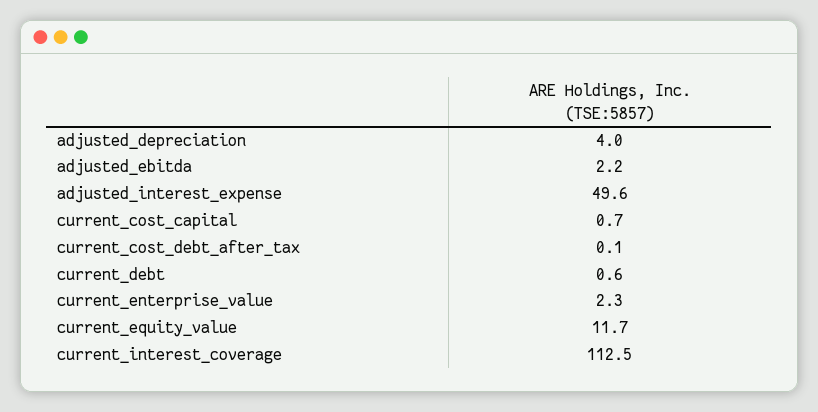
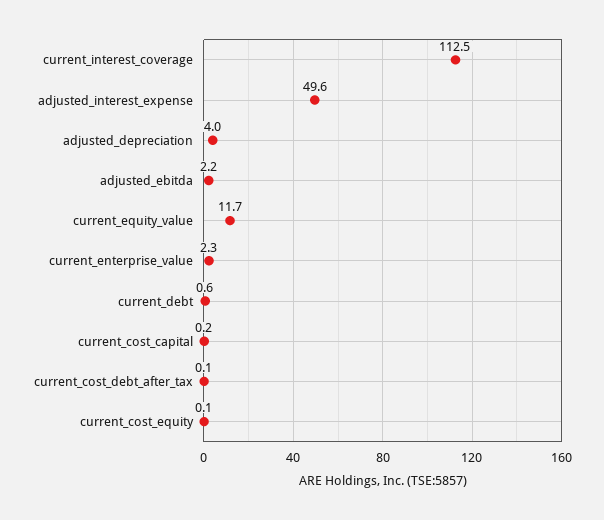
current_cost_capital: 0.7 -> 0.2
current_cost_equity: none -> 0.1

